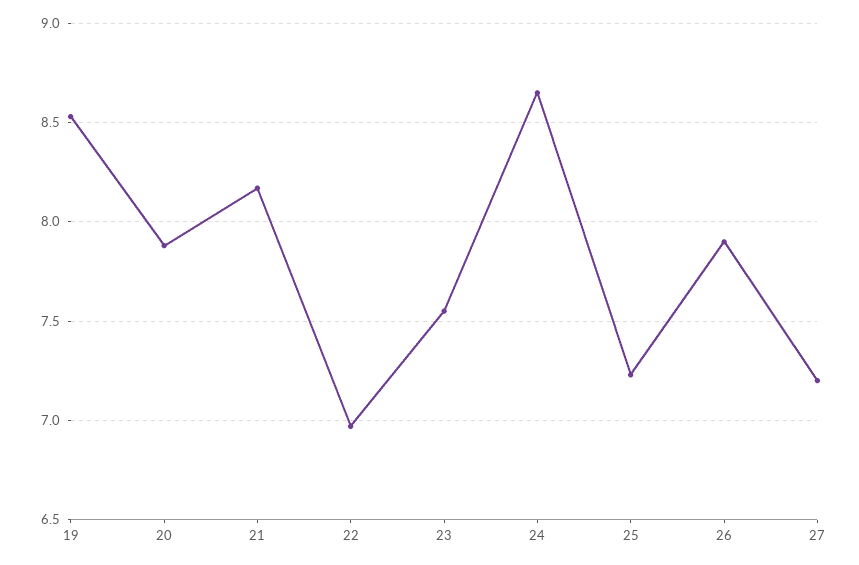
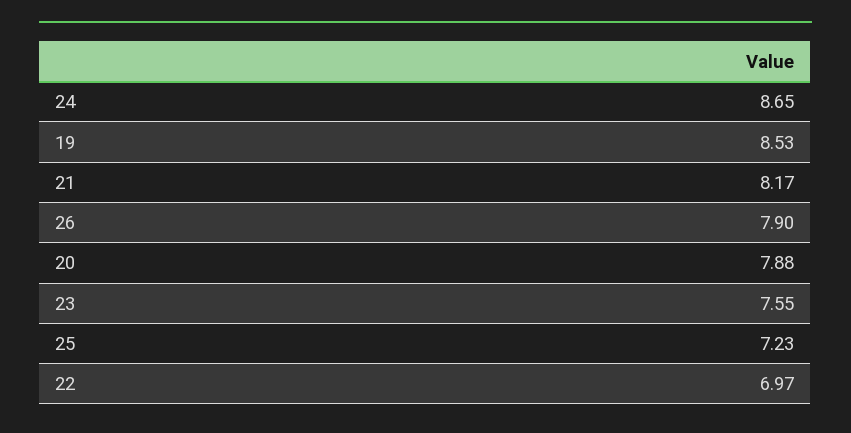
27: 7.2 -> none

